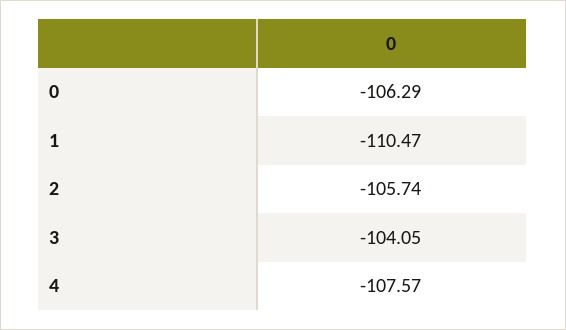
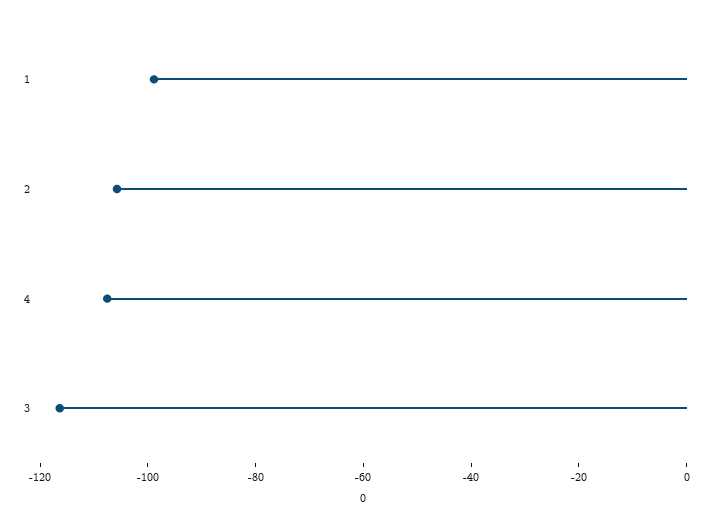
0: -106.29 -> none
1: -110.47 -> -100
3: -104.05 -> -115

